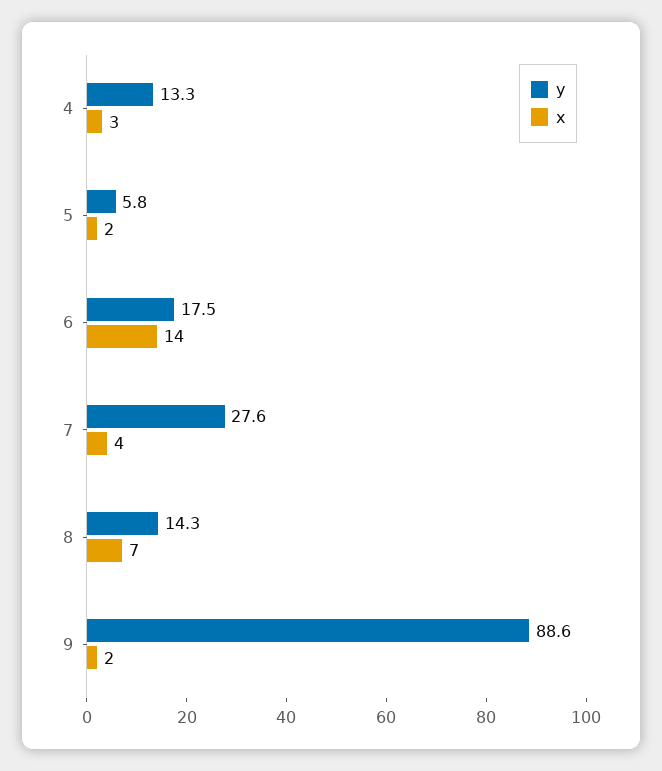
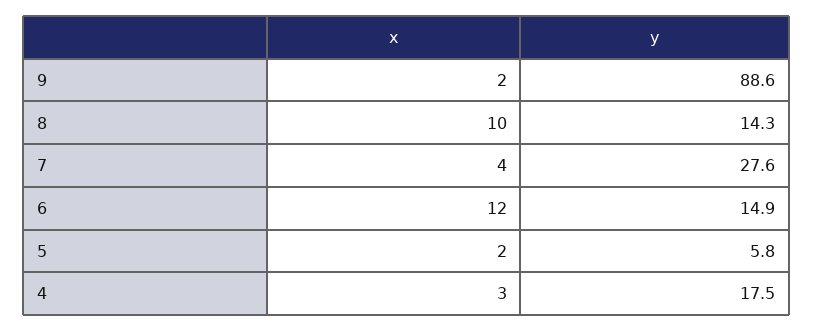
y, 4: 13.3 -> 17.5
y, 6: 17.5 -> 14.9
x, 6: 14 -> 12
x, 8: 7 -> 10

